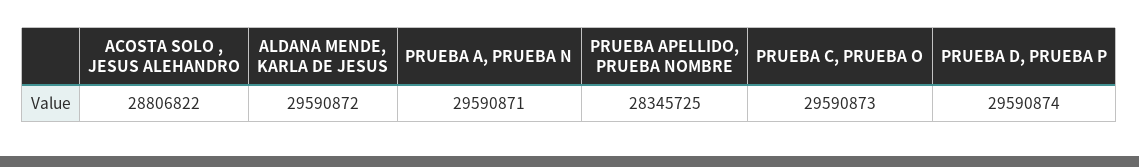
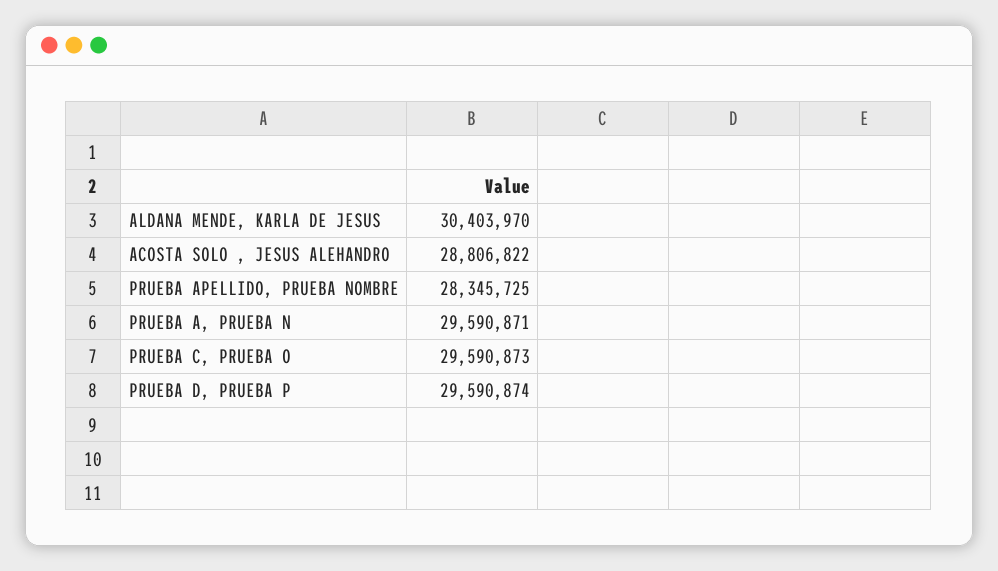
ALDANA MENDE, KARLA DE JESUS: 29590872 -> 30403970

